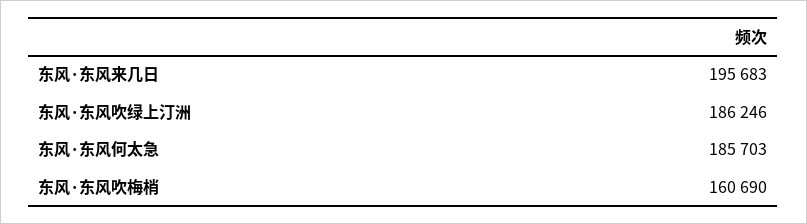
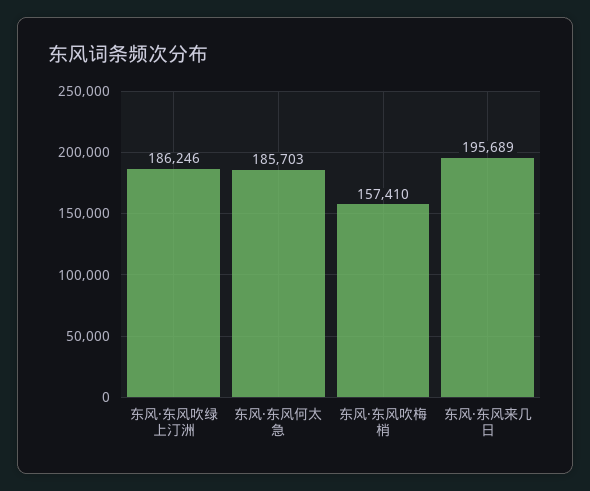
东风·东风来几日: 195683 -> 195689
东风·东风吹梅梢: 160690 -> 157410

